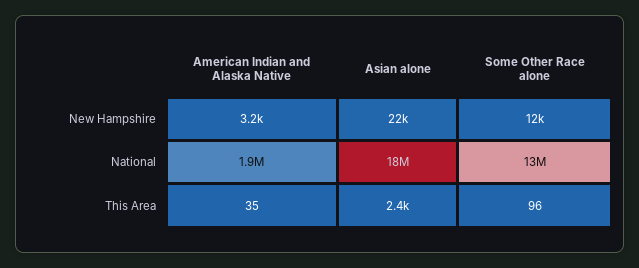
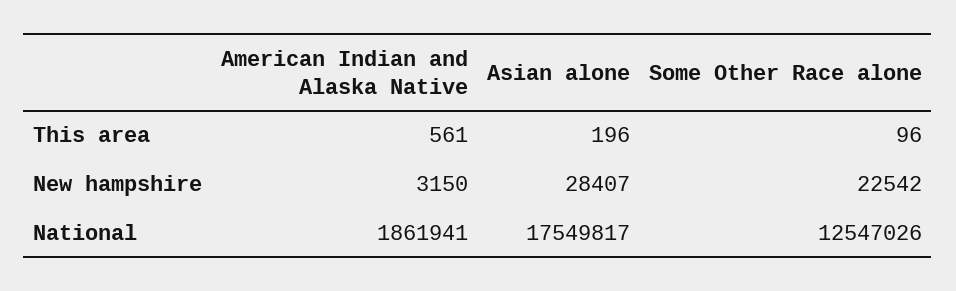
Asian alone, New Hampshire: 22000 -> 28407
Some Other Race alone, New Hampshire: 12000 -> 22542
American Indian and Alaska Native, This Area: 35 -> 561
Asian alone, This Area: 2400 -> 196

